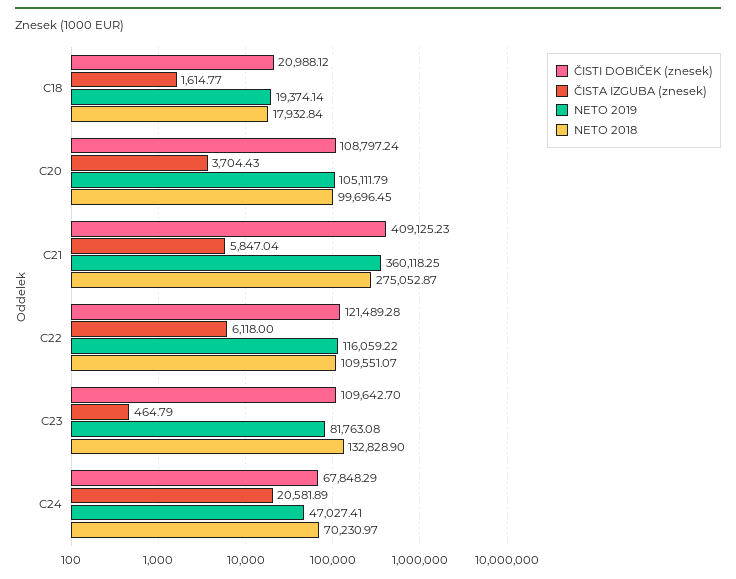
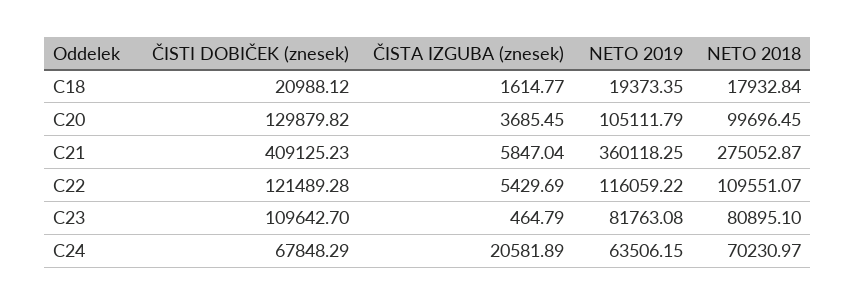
NETO 2019, C18: 19374.14 -> 19373.35
ČISTI DOBIČEK (znesek), C20: 108797.24 -> 129879.82
ČISTA IZGUBA (znesek), C20: 3704.43 -> 3685.45
ČISTA IZGUBA (znesek), C22: 6118 -> 5429.69
NETO 2018, C23: 132828.9 -> 80895.1
NETO 2019, C24: 47027.41 -> 63506.15

